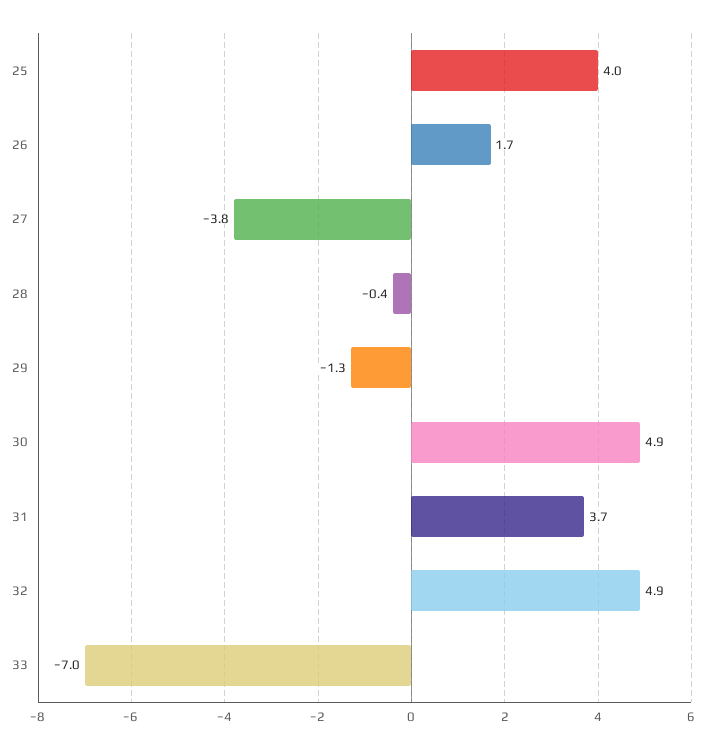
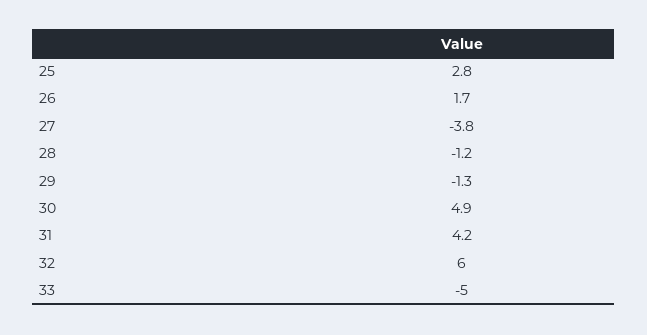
25: 4 -> 2.8
28: -0.4 -> -1.2
31: 3.7 -> 4.2
32: 4.9 -> 6
33: -7 -> -5

